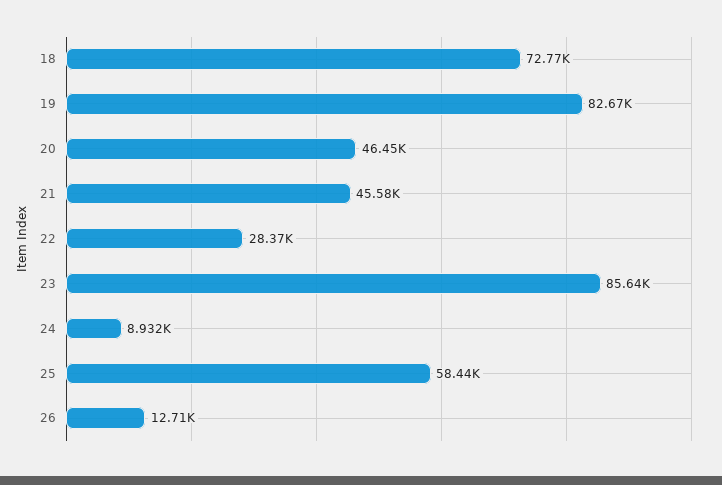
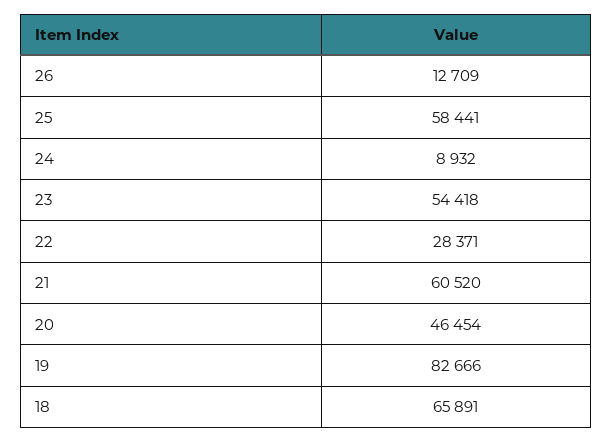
18: 72770 -> 65891
21: 45580 -> 60520
23: 85640 -> 54418

